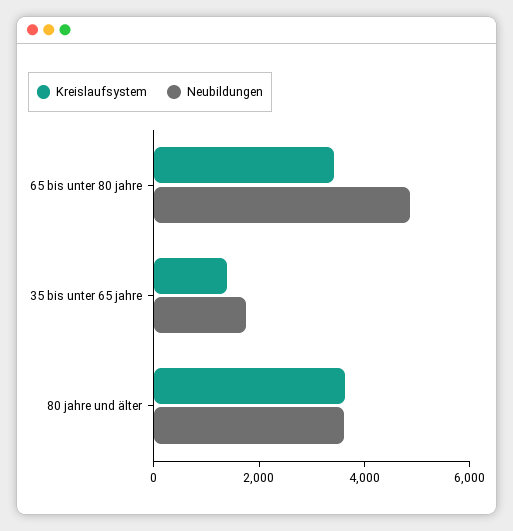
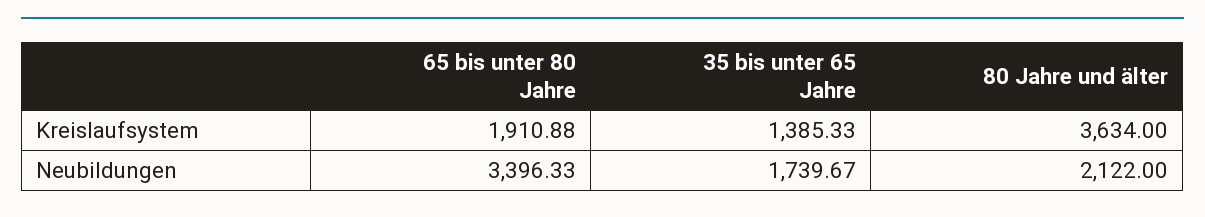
Kreislaufsystem, 65 bis unter 80 jahre: 3500 -> 1910.88
Neubildungen, 65 bis unter 80 jahre: 5000 -> 3396.33
Neubildungen, 80 jahre und älter: 3500 -> 2122

